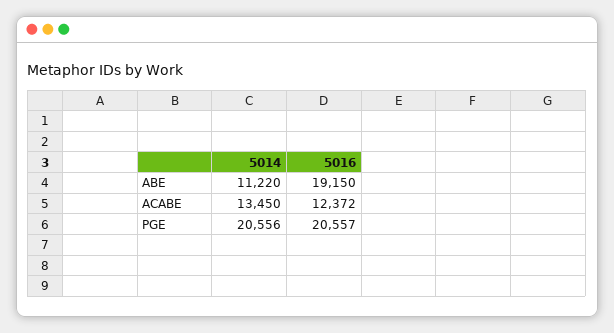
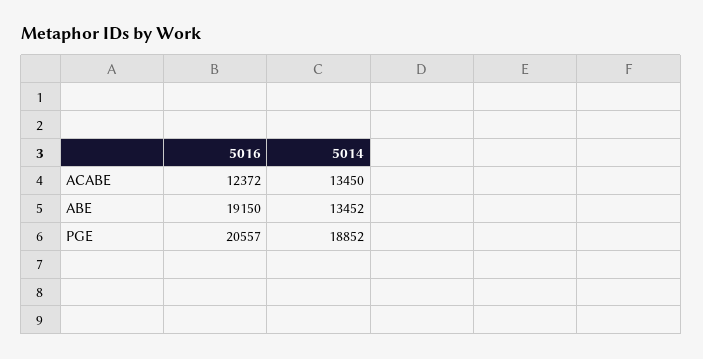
5014, ABE: 11220 -> 13452
5014, PGE: 20556 -> 18852

